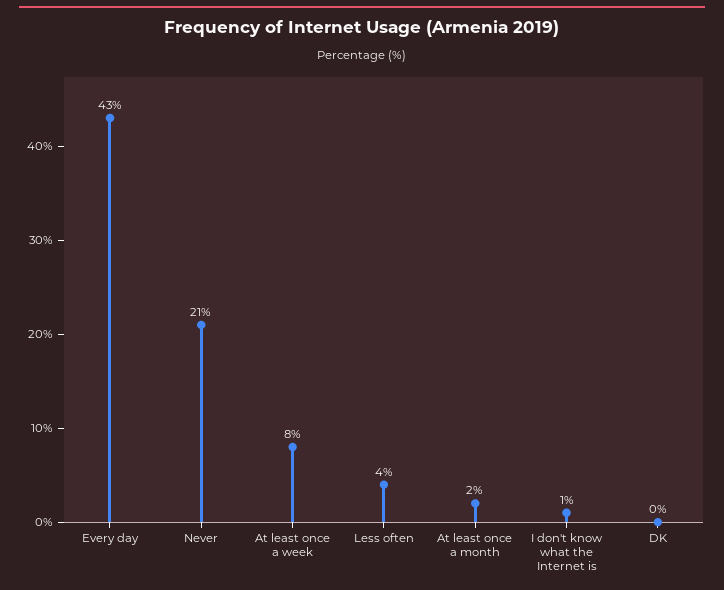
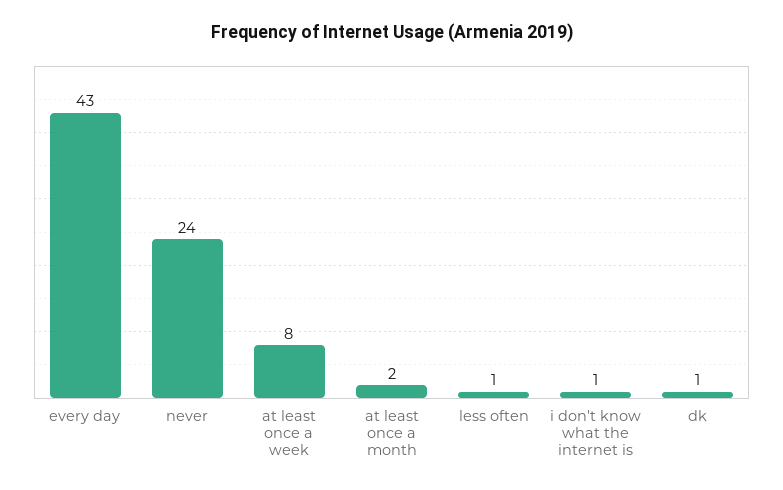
Never: 21 -> 24
Less often: 4 -> 1
DK: 0 -> 1

